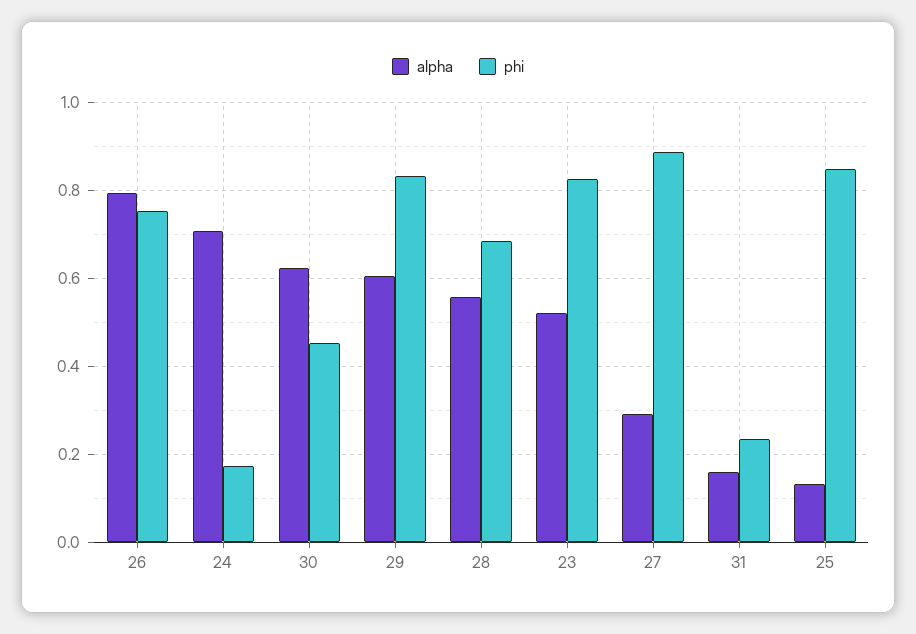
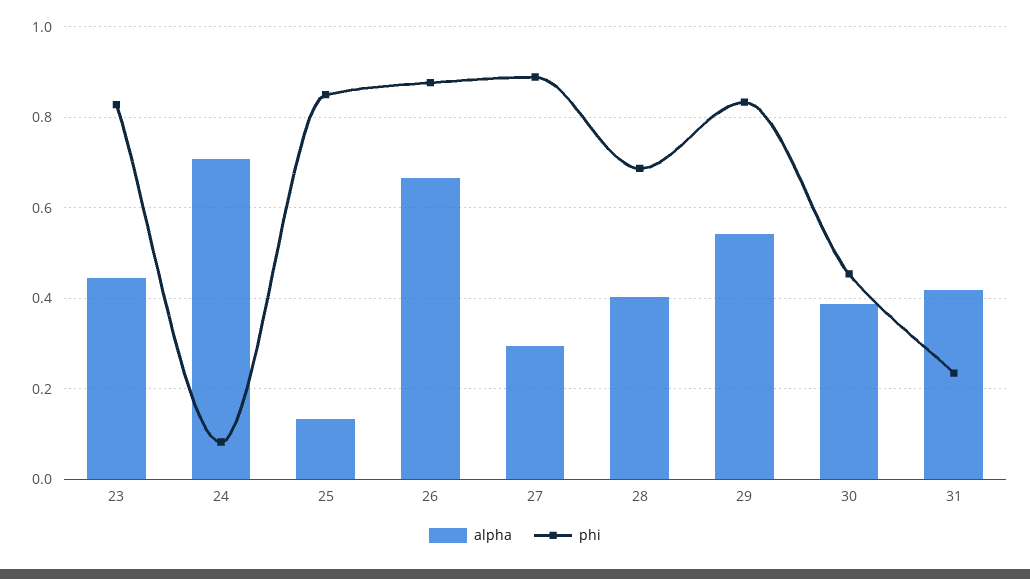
alpha, 26: 0.8 -> 0.66
phi, 26: 0.76 -> 0.88
phi, 24: 0.18 -> 0.08
alpha, 30: 0.62 -> 0.38
alpha, 29: 0.6 -> 0.54
alpha, 28: 0.56 -> 0.4
alpha, 23: 0.52 -> 0.44
alpha, 31: 0.16 -> 0.42

